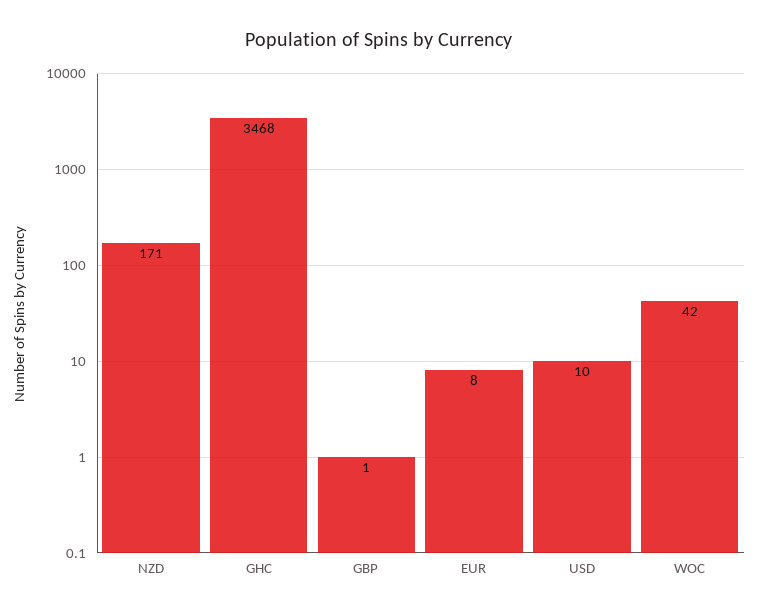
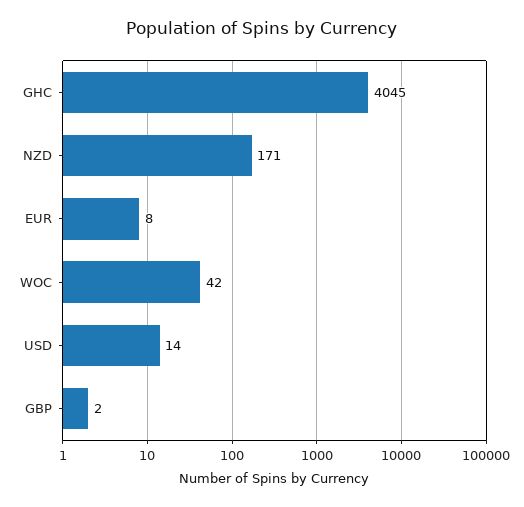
GHC: 3468 -> 4045
GBP: 1 -> 2
USD: 10 -> 14

